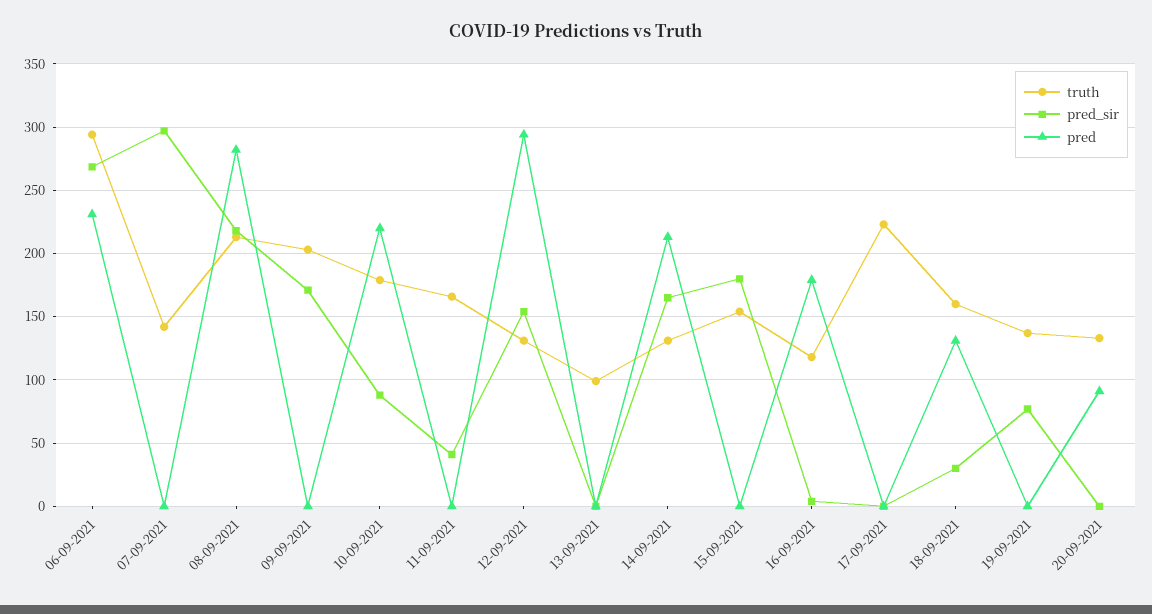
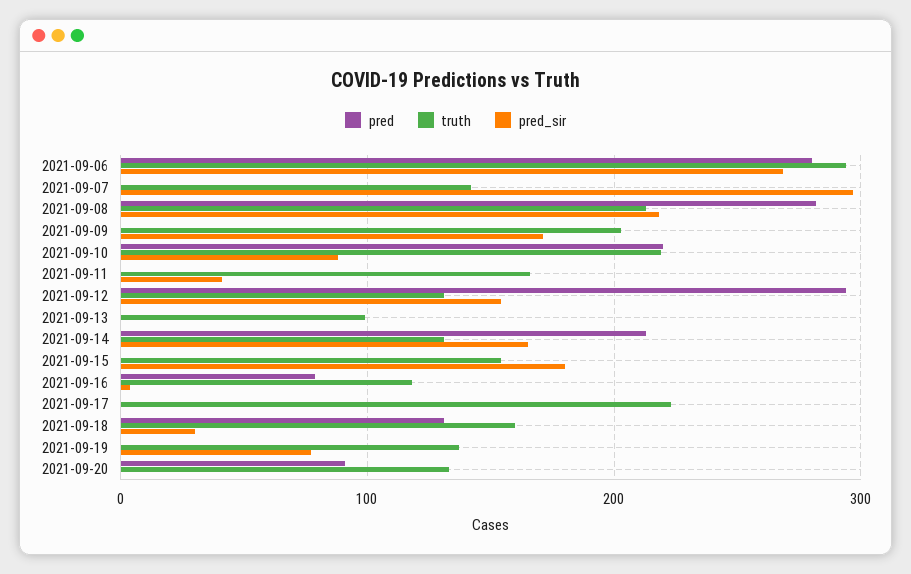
pred, 06-09-2021: 230 -> 280
truth, 10-09-2021: 180 -> 220
pred, 16-09-2021: 180 -> 80

